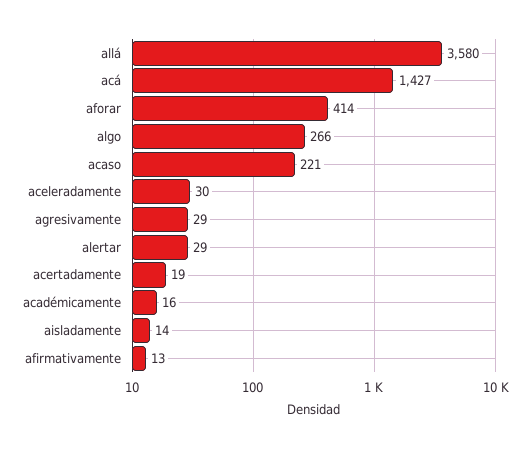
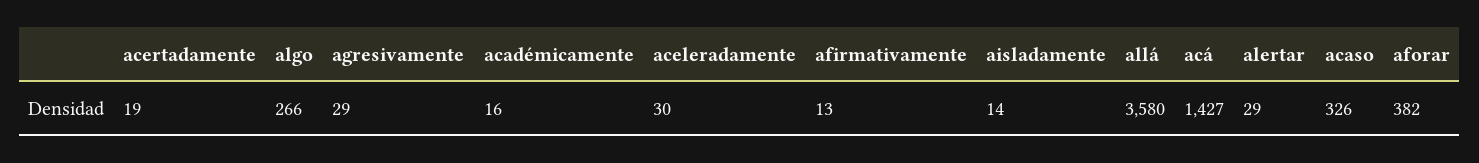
aforar: 414 -> 382
acaso: 221 -> 326

